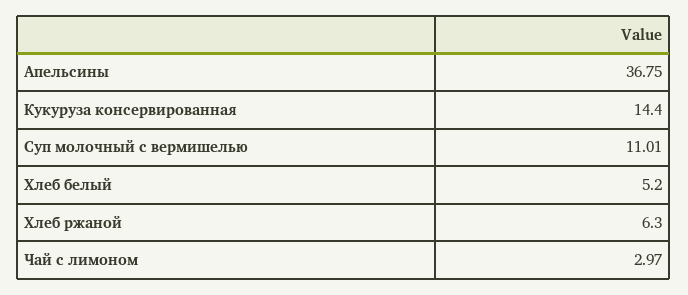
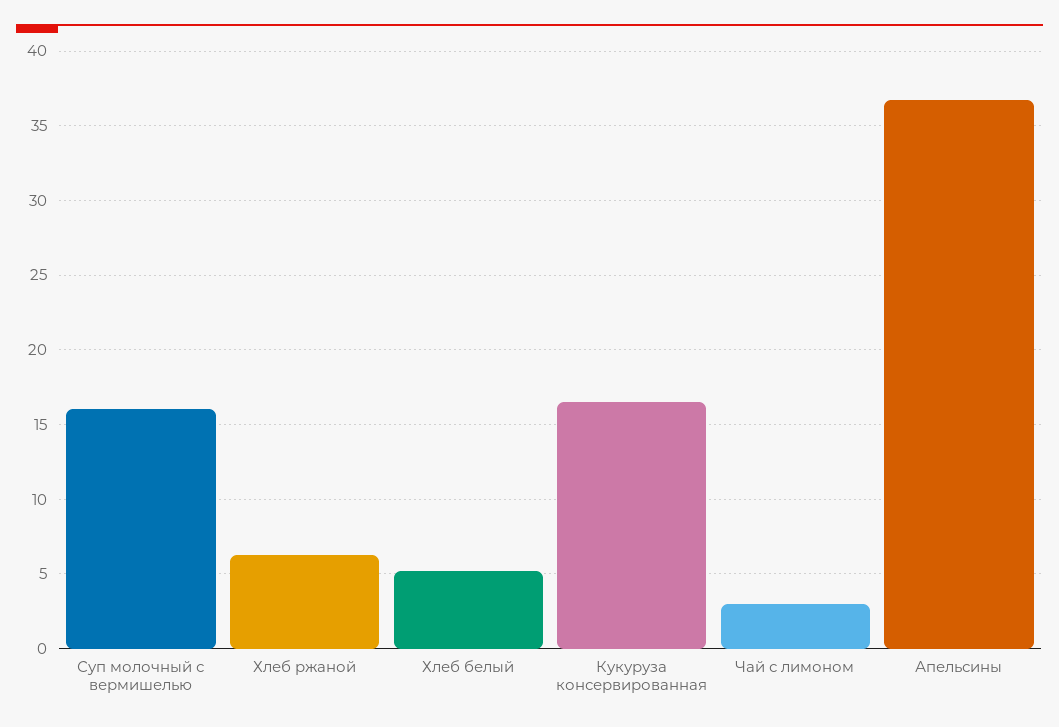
Кукуруза консервированная: 14.4 -> 16.5
Суп молочный с вермишелью: 11.01 -> 16

